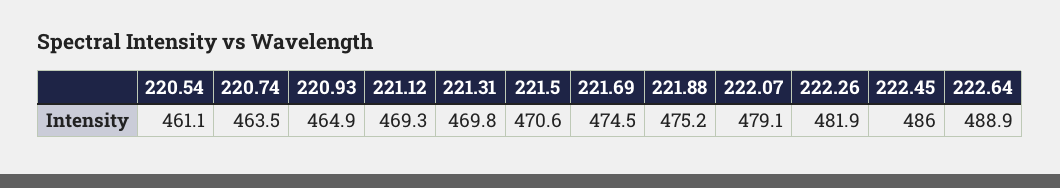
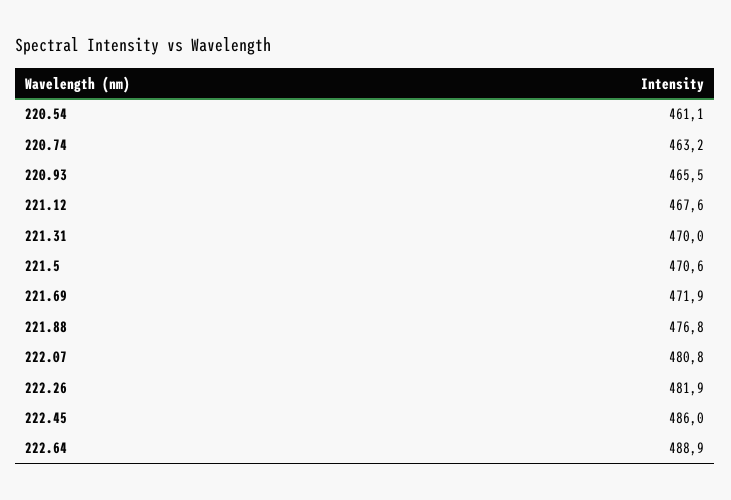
220.74: 463.5 -> 463.2
220.93: 464.9 -> 465.5
221.12: 469.3 -> 467.6
221.31: 469.8 -> 470
221.69: 474.5 -> 471.9
221.88: 475.2 -> 476.8
222.07: 479.1 -> 480.8

